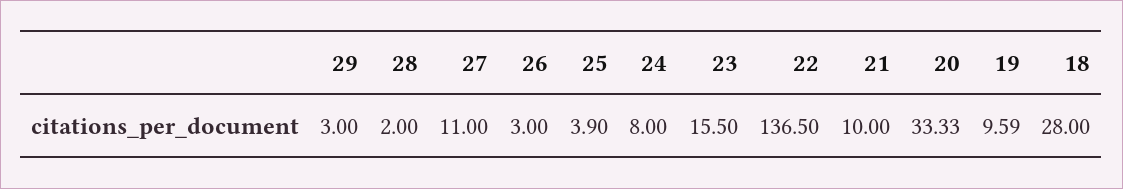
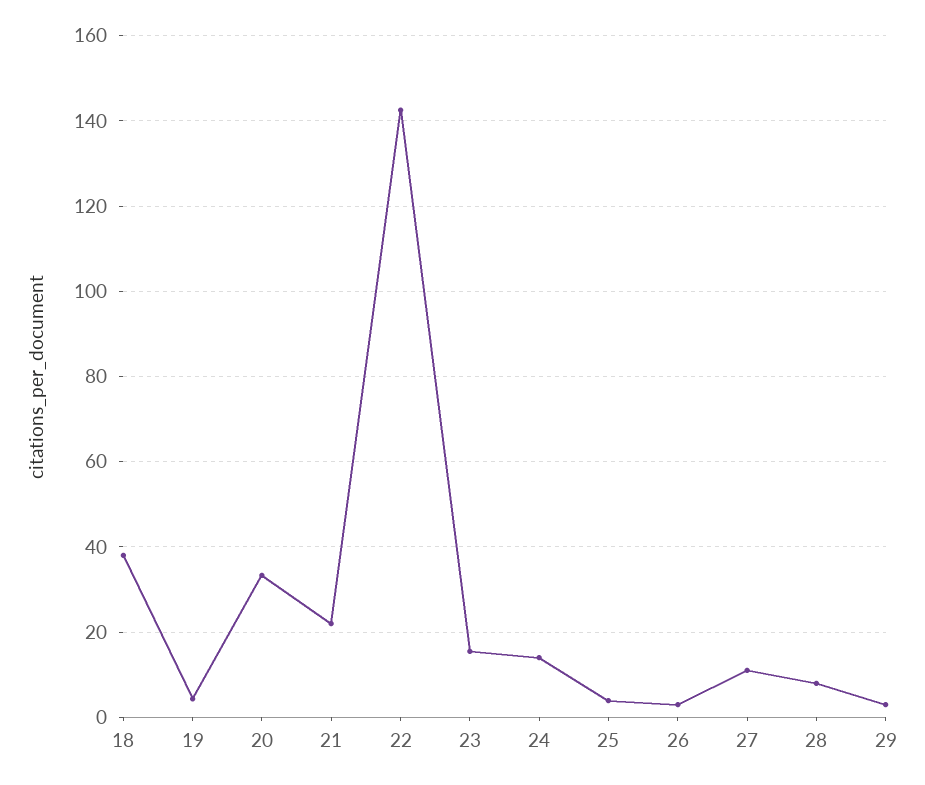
28: 2 -> 8
24: 8 -> 14
22: 136.5 -> 142
21: 10 -> 22
19: 9.59 -> 4
18: 28 -> 38

